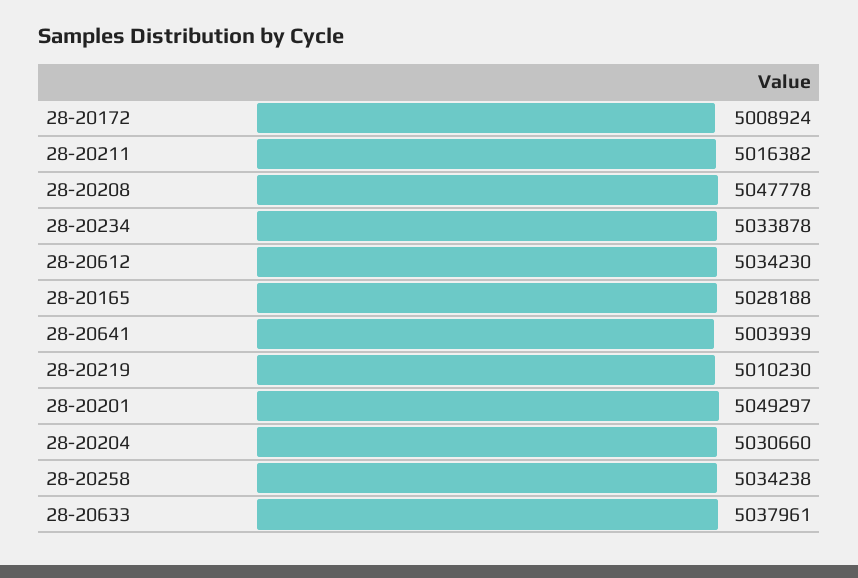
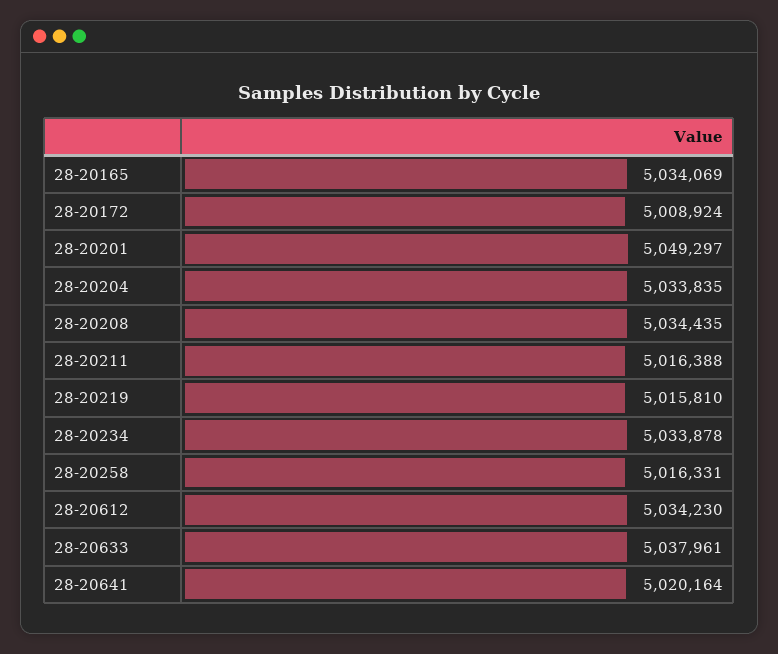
28-20211: 5016382 -> 5016388
28-20208: 5047778 -> 5034435
28-20165: 5028188 -> 5034069
28-20641: 5003939 -> 5020164
28-20219: 5010230 -> 5015810
28-20204: 5030660 -> 5033835
28-20258: 5034238 -> 5016331

